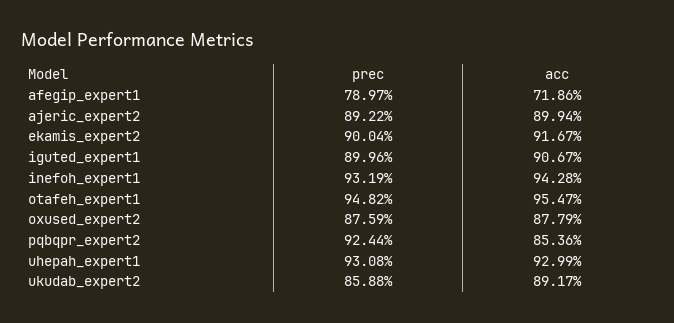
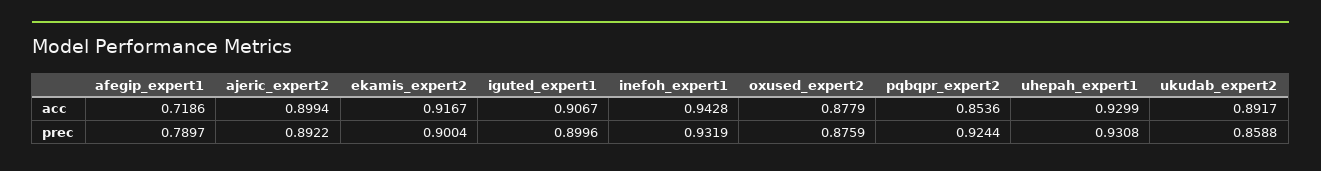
prec, otafeh_expert1: 0.9482 -> none
acc, otafeh_expert1: 0.9547 -> none

